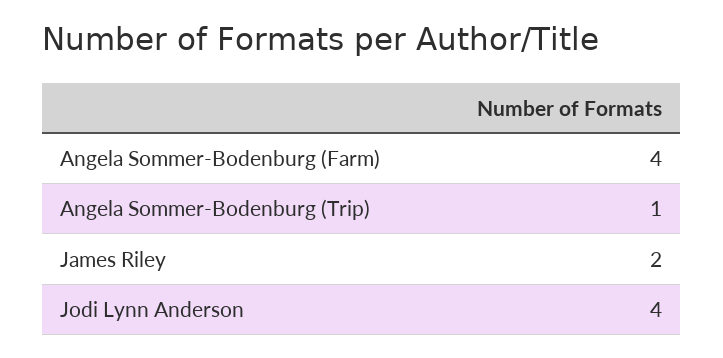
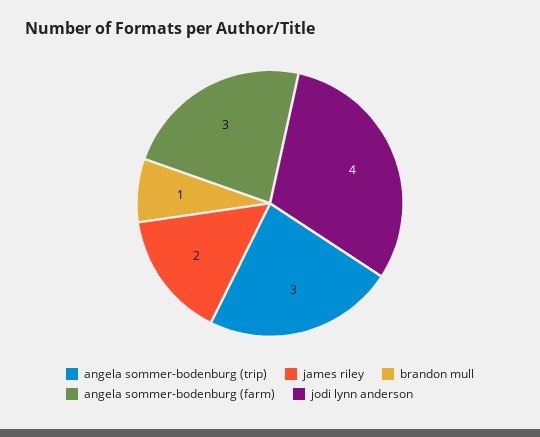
Angela Sommer-Bodenburg (Farm): 4 -> 3
Angela Sommer-Bodenburg (Trip): 1 -> 3
brandon mull: none -> 1

